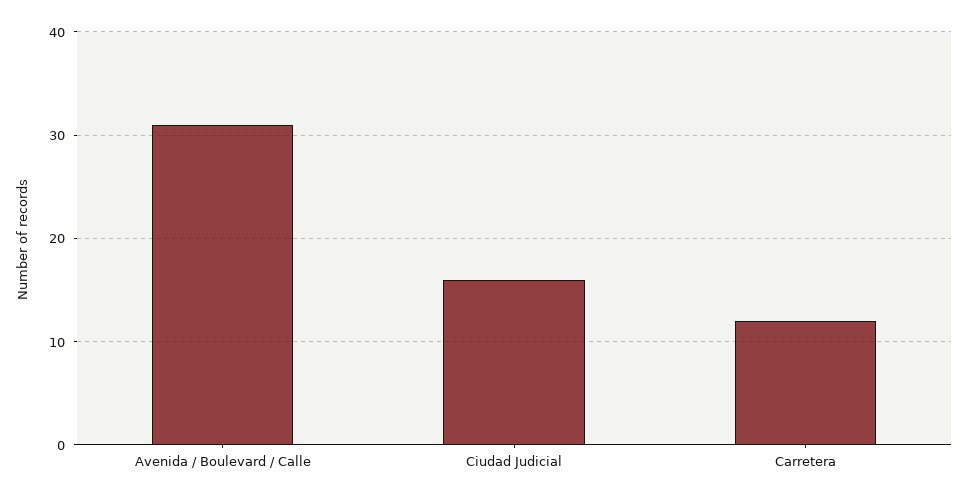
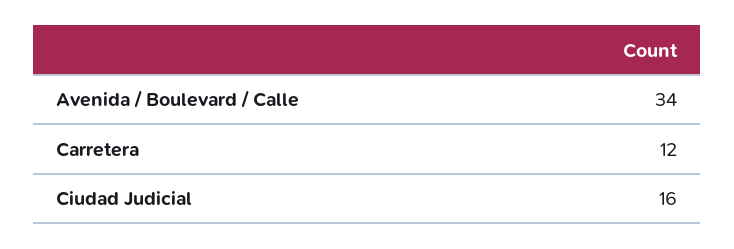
Avenida / Boulevard / Calle: 31 -> 34

